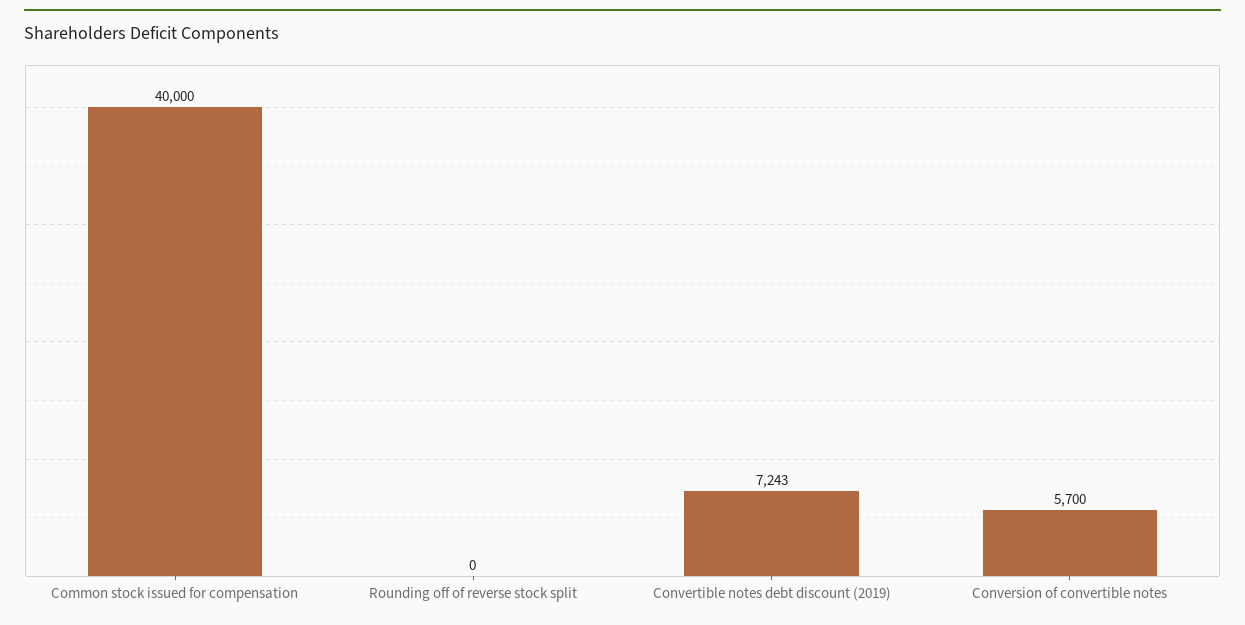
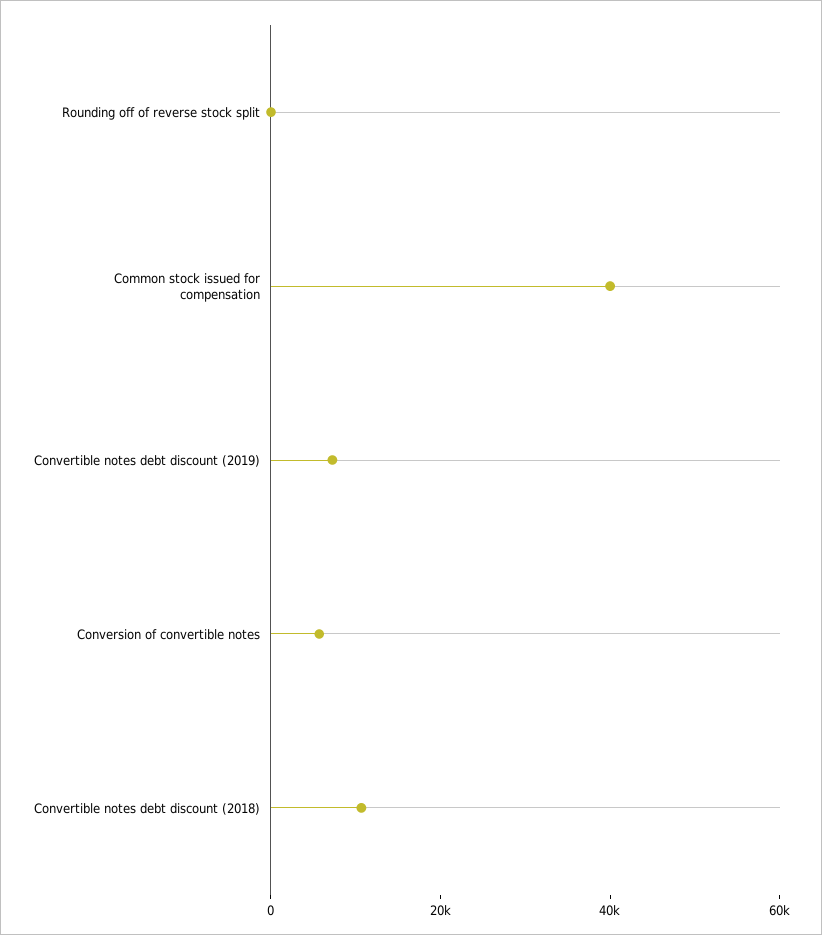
Convertible notes debt discount (2018): none -> 10000

